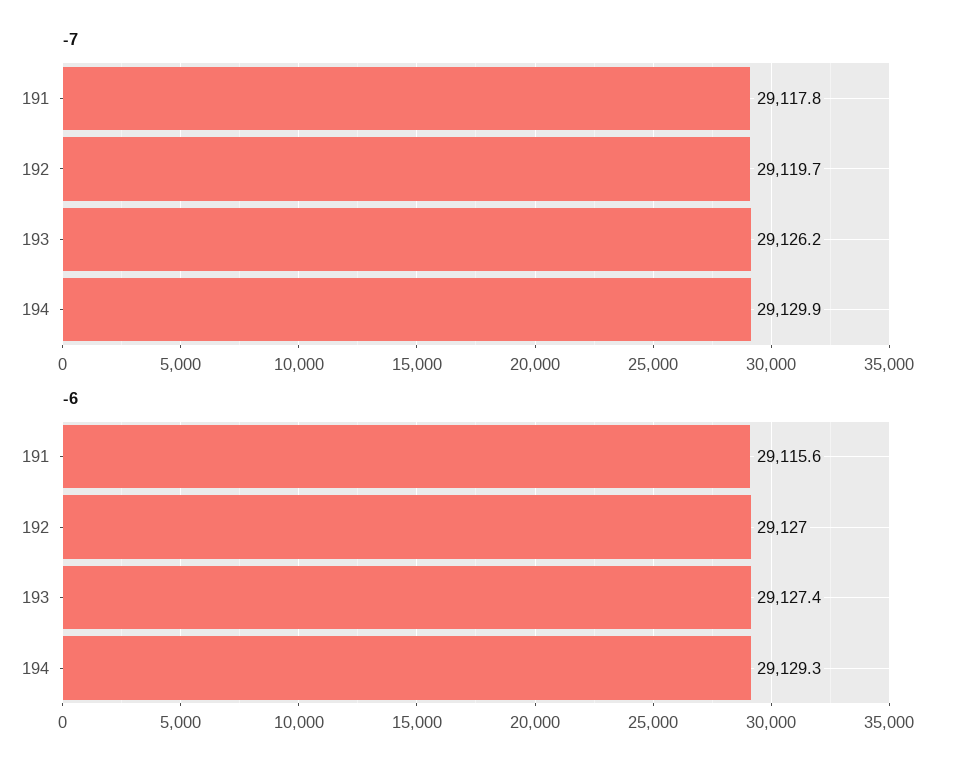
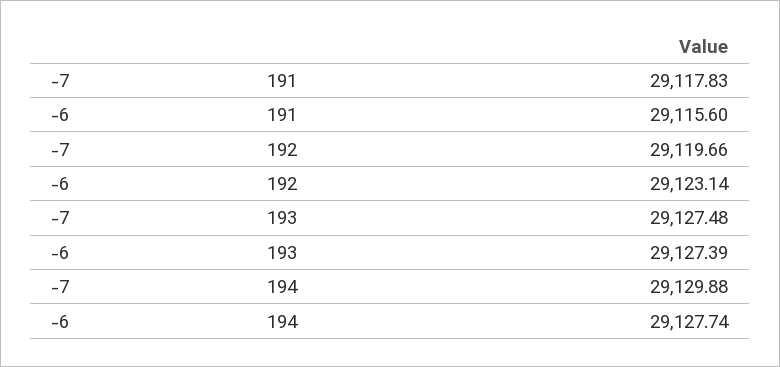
-7, 193: 29126.2 -> 29127.48
-6, 192: 29127 -> 29123.14
-6, 194: 29129.3 -> 29127.74

